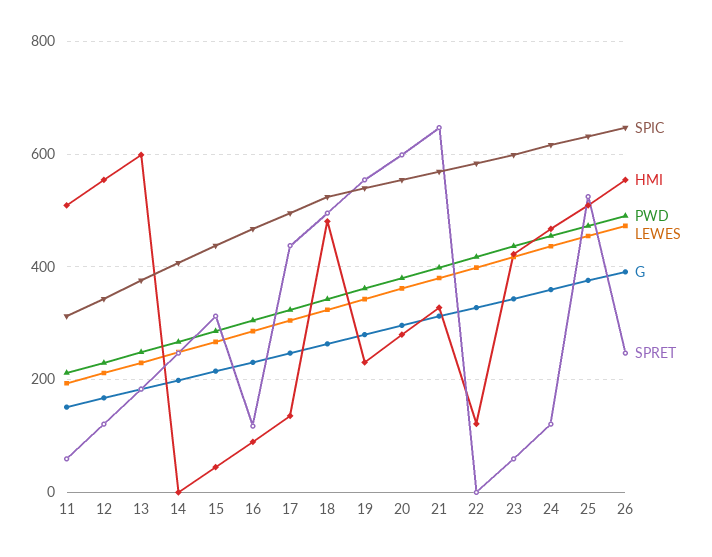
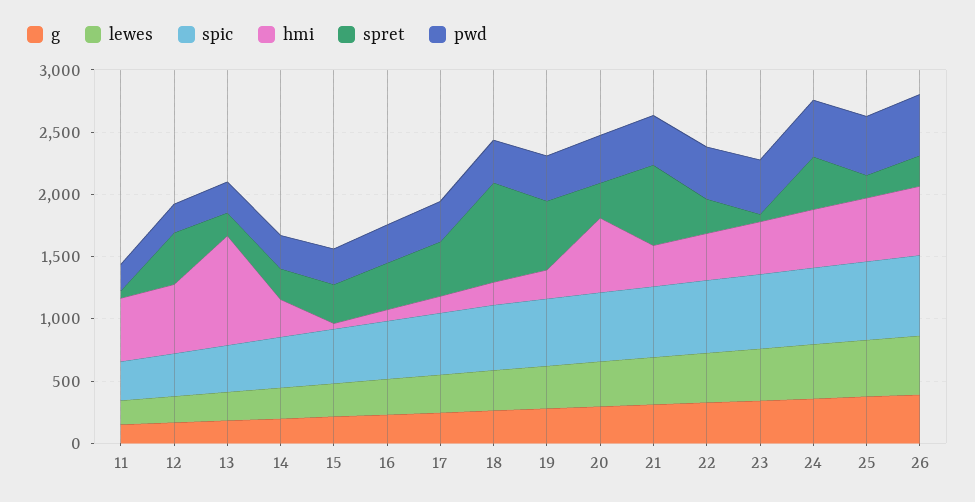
SPRET, 12: 120 -> 400
HMI, 13: 600 -> 900
HMI, 14: 0 -> 300
SPRET, 16: 120 -> 400
HMI, 18: 480 -> 200
SPRET, 18: 500 -> 800
HMI, 20: 280 -> 600
SPRET, 20: 600 -> 300
HMI, 22: 120 -> 400
SPRET, 22: 0 -> 300
SPRET, 24: 120 -> 400
SPRET, 25: 520 -> 200

